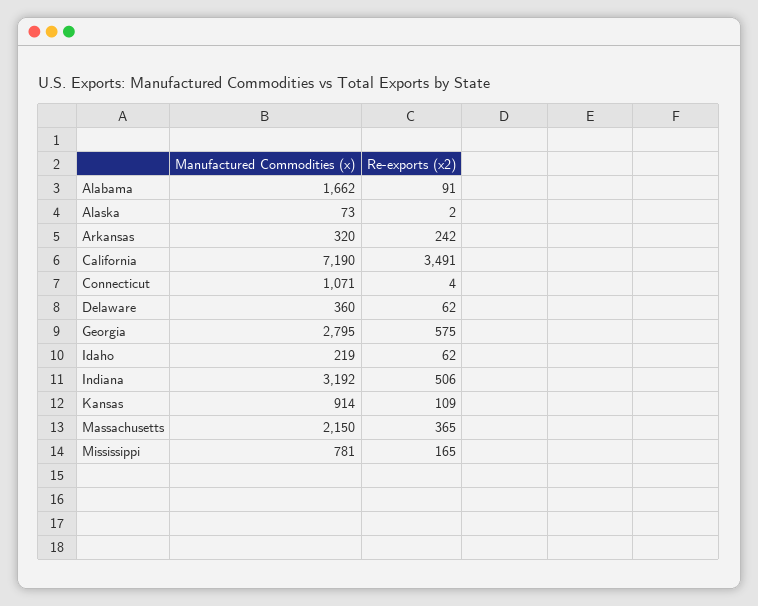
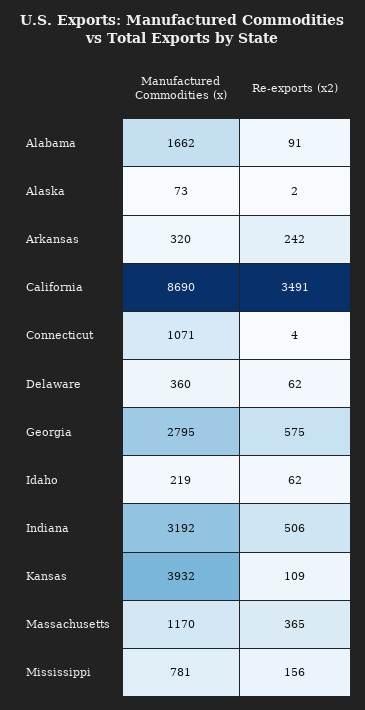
Manufactured Commodities (x), California: 7190 -> 8690
Manufactured Commodities (x), Kansas: 914 -> 3932
Manufactured Commodities (x), Massachusetts: 2150 -> 1170
Re-exports (x2), Mississippi: 165 -> 156

